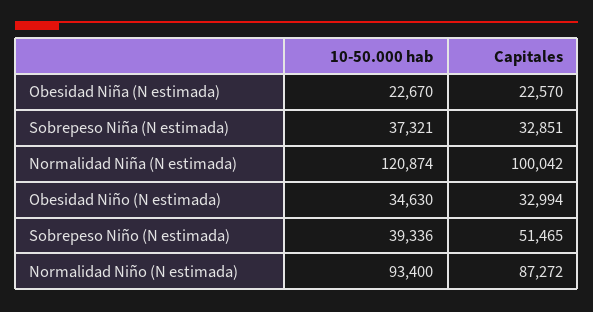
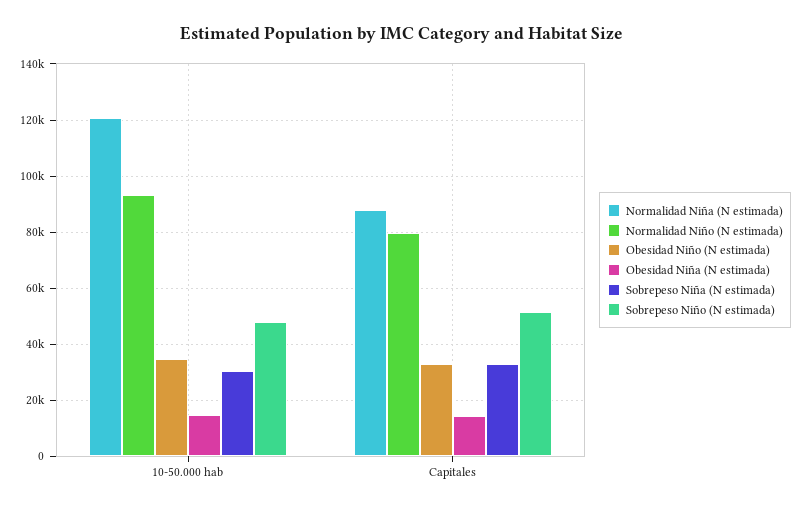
Obesidad Niña (N estimada), 10-50.000 hab: 22670 -> 15000
Obesidad Niña (N estimada), Capitales: 22570 -> 15000
Sobrepeso Niña (N estimada), 10-50.000 hab: 37321 -> 30000
Normalidad Niña (N estimada), Capitales: 100042 -> 87500
Sobrepeso Niño (N estimada), 10-50.000 hab: 39336 -> 47500
Normalidad Niño (N estimada), Capitales: 87272 -> 80000

